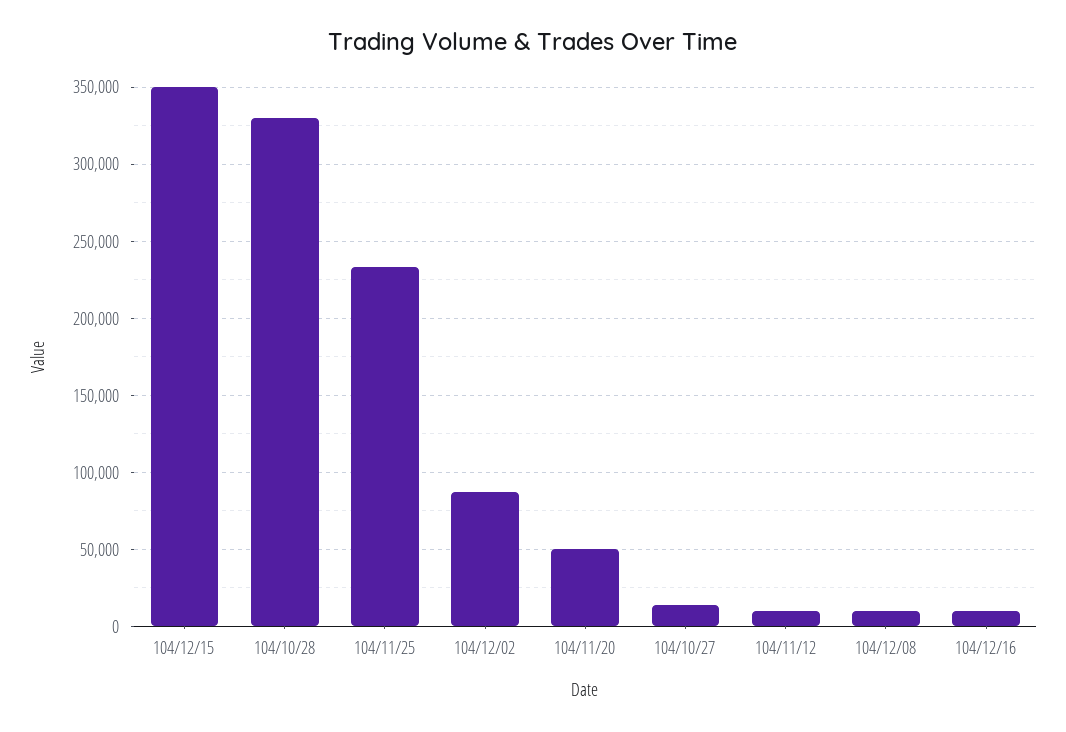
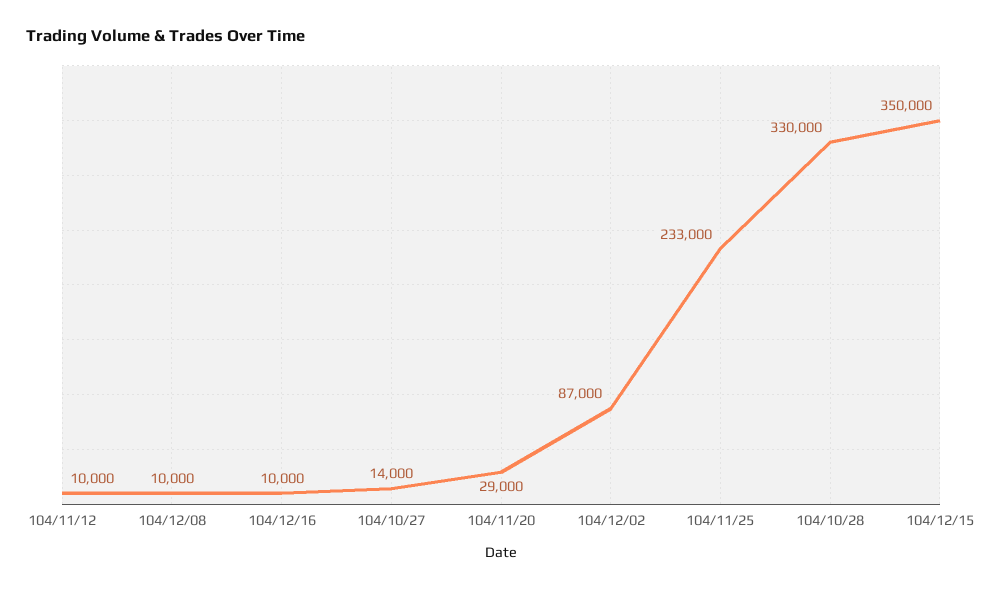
104/11/20: 50000 -> 29000

